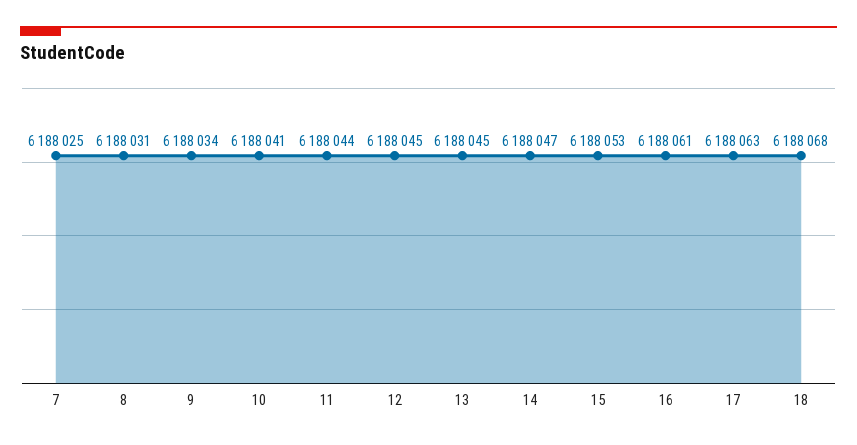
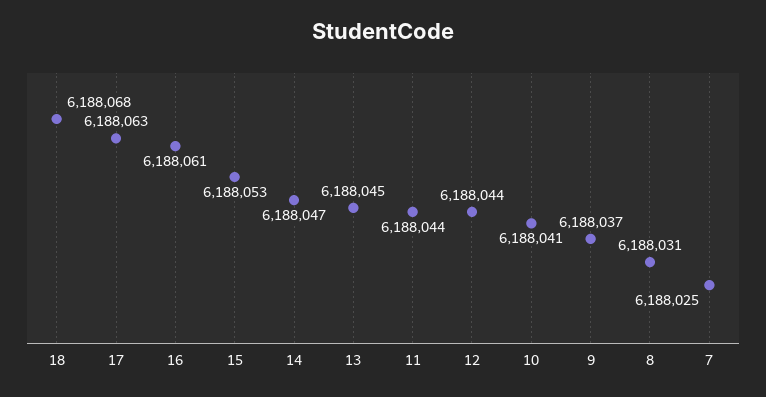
9: 6188034 -> 6188037
12: 6188045 -> 6188044

